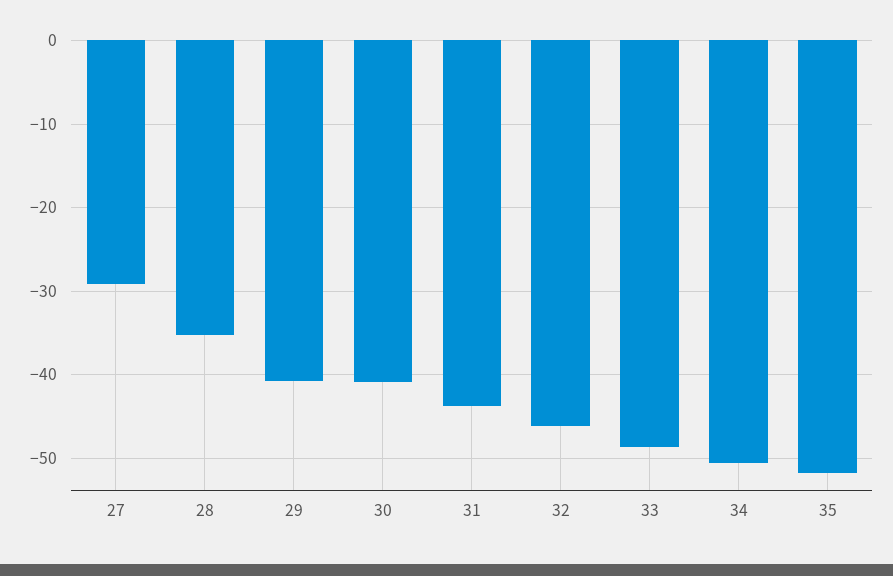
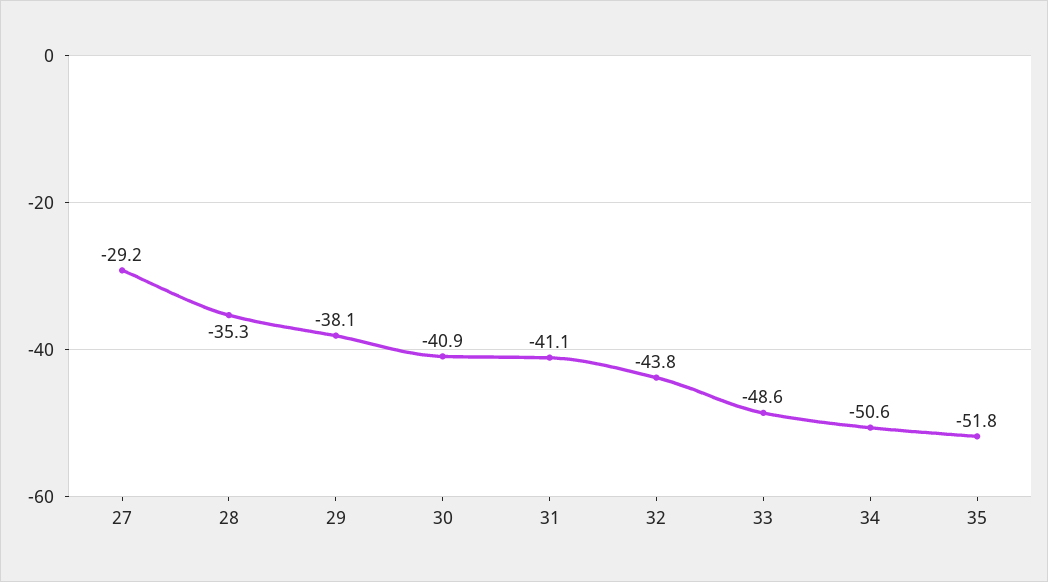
29: -41 -> -38.1
31: -44 -> -41.1
32: -46 -> -43.8

